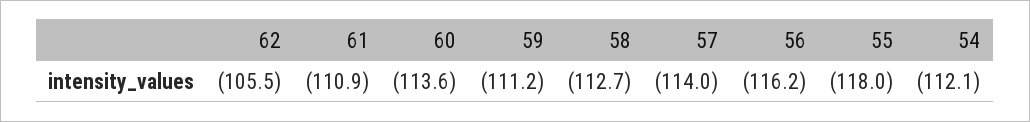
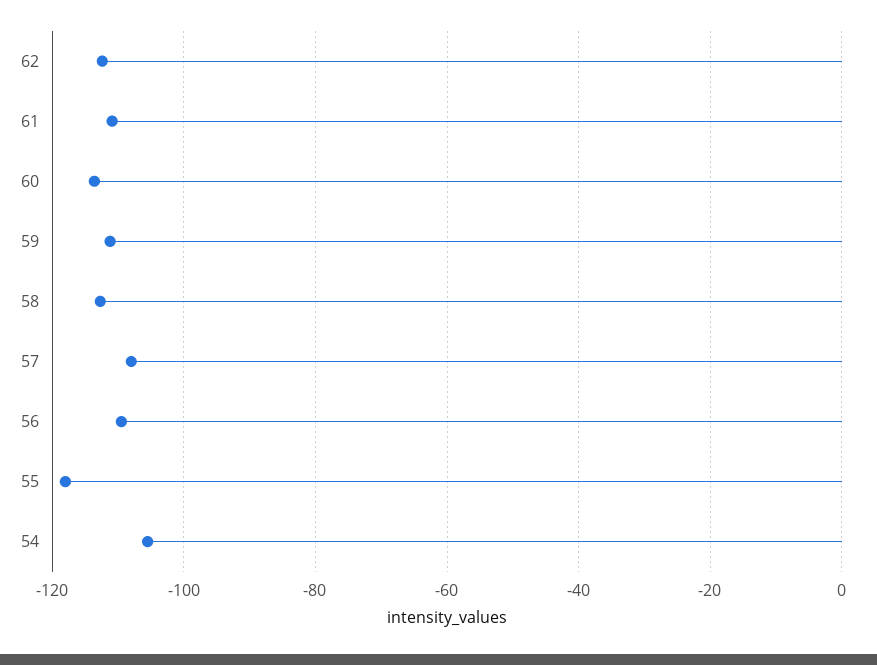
62: -105.5 -> -112
57: -114 -> -108
56: -116.2 -> -110
54: -112.1 -> -106

